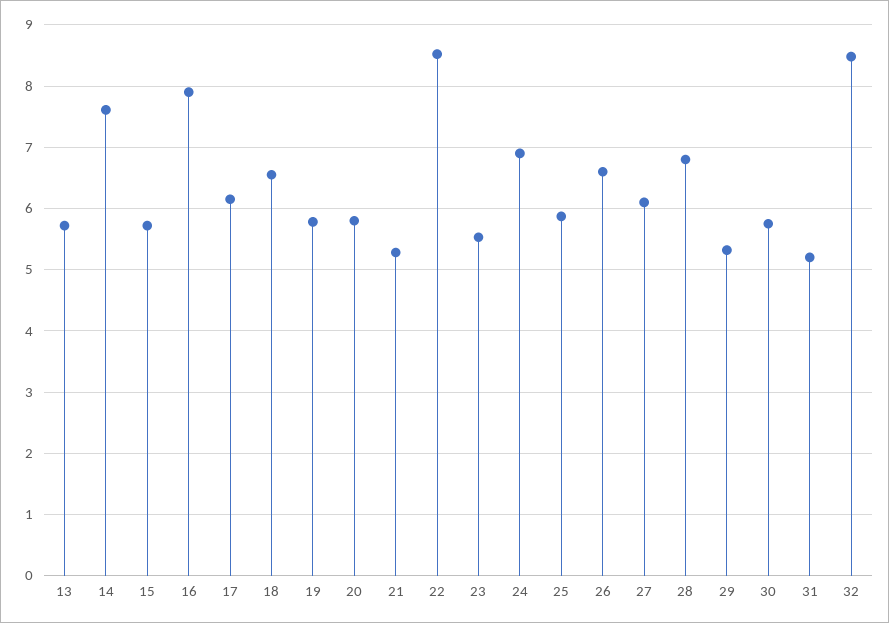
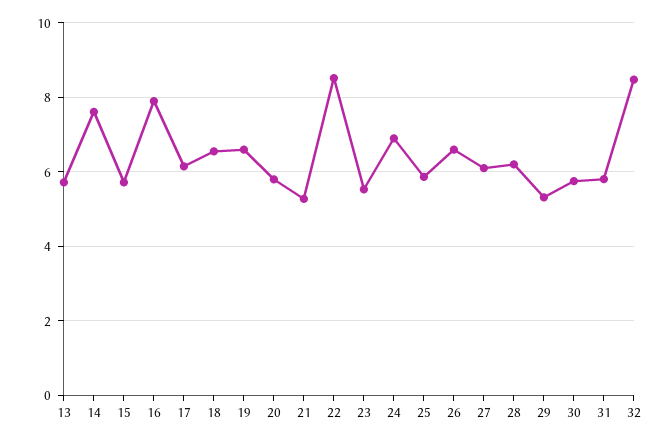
19: 5.8 -> 6.6
28: 6.8 -> 6.2
31: 5.2 -> 5.8

